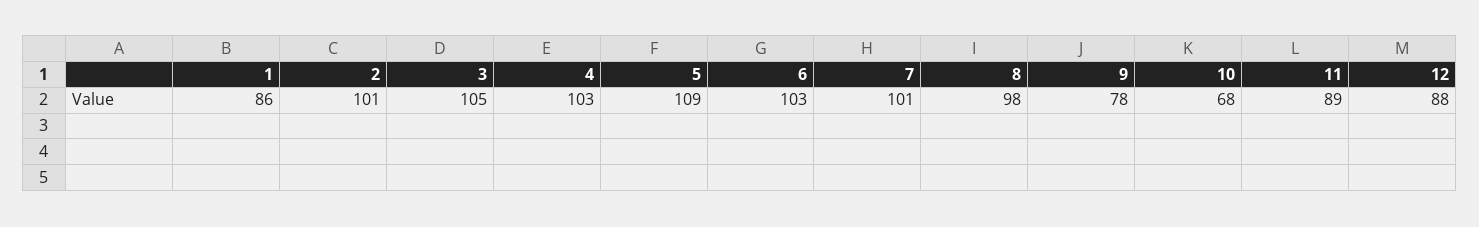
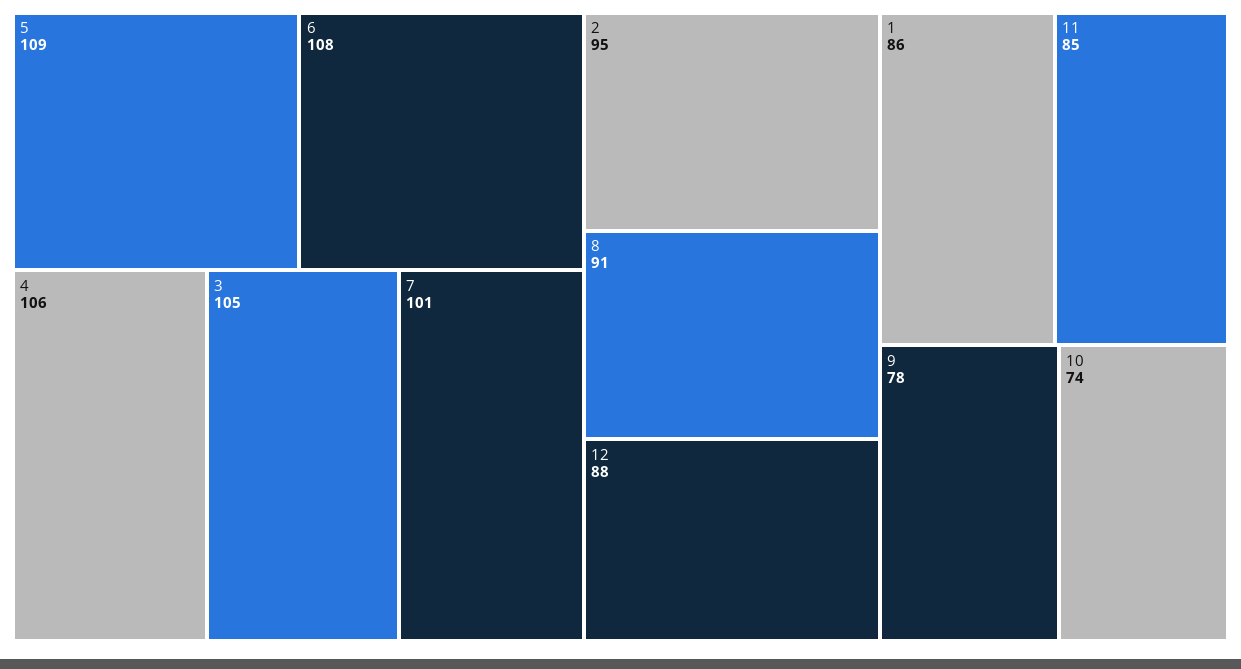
2: 101 -> 95
4: 103 -> 106
6: 103 -> 108
8: 98 -> 91
10: 68 -> 74
11: 89 -> 85

